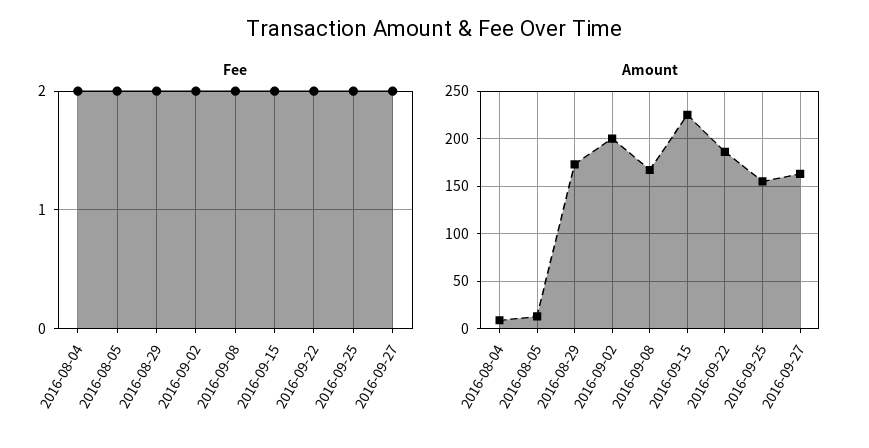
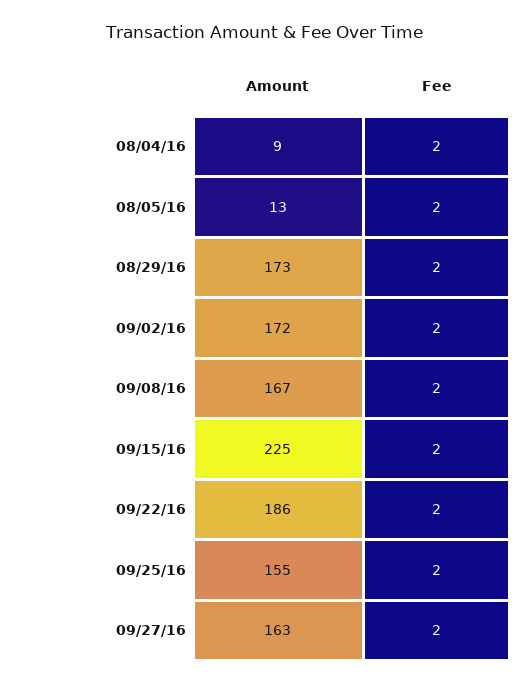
Amount, 2016-09-02: 200 -> 172

